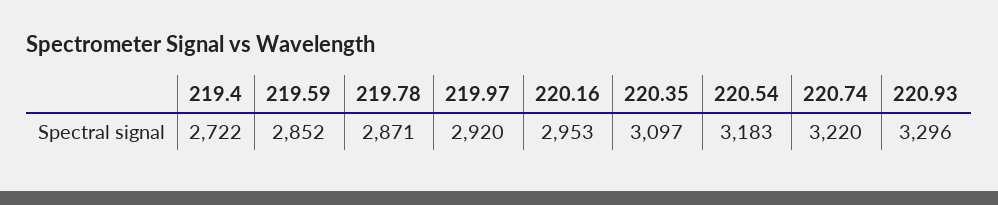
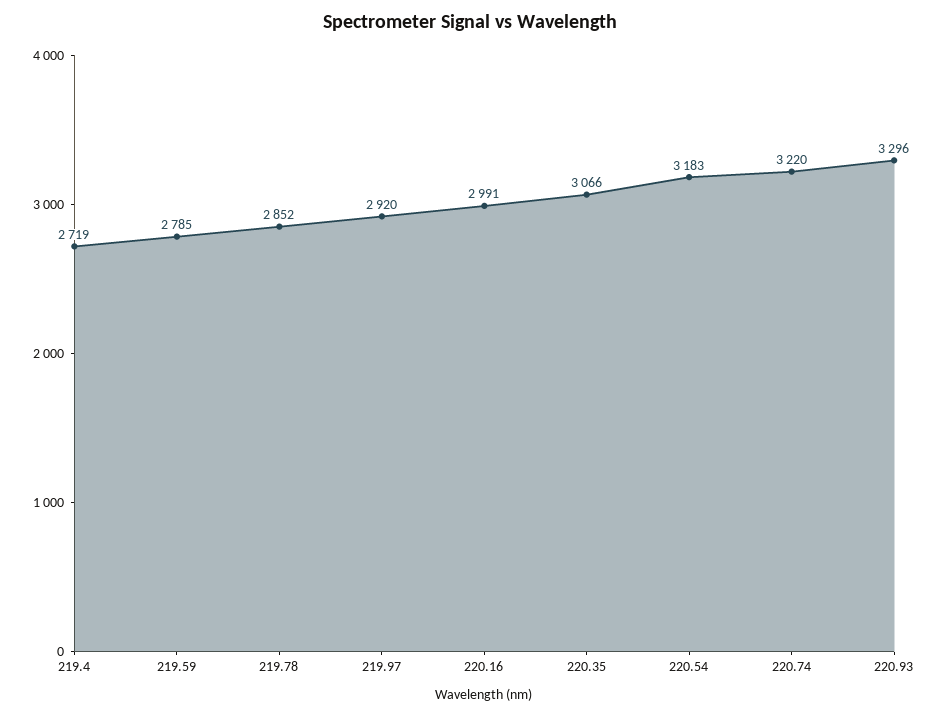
219.4: 2722 -> 2719
219.59: 2852 -> 2785
219.78: 2871 -> 2852
220.16: 2953 -> 2991
220.35: 3097 -> 3066

